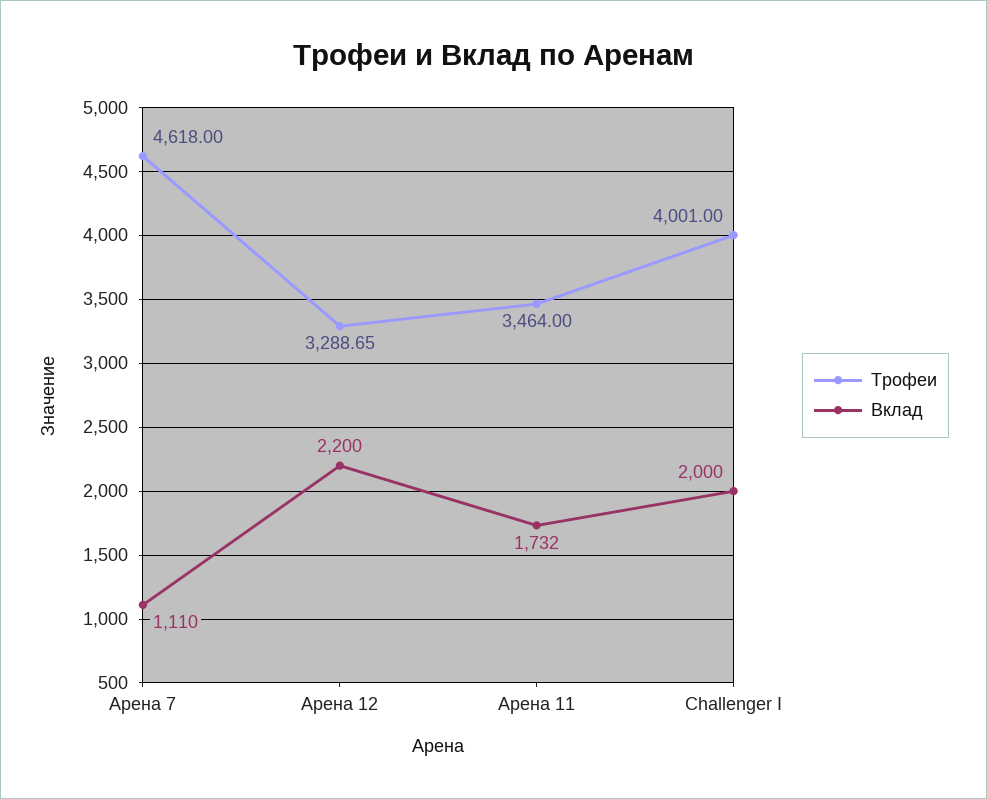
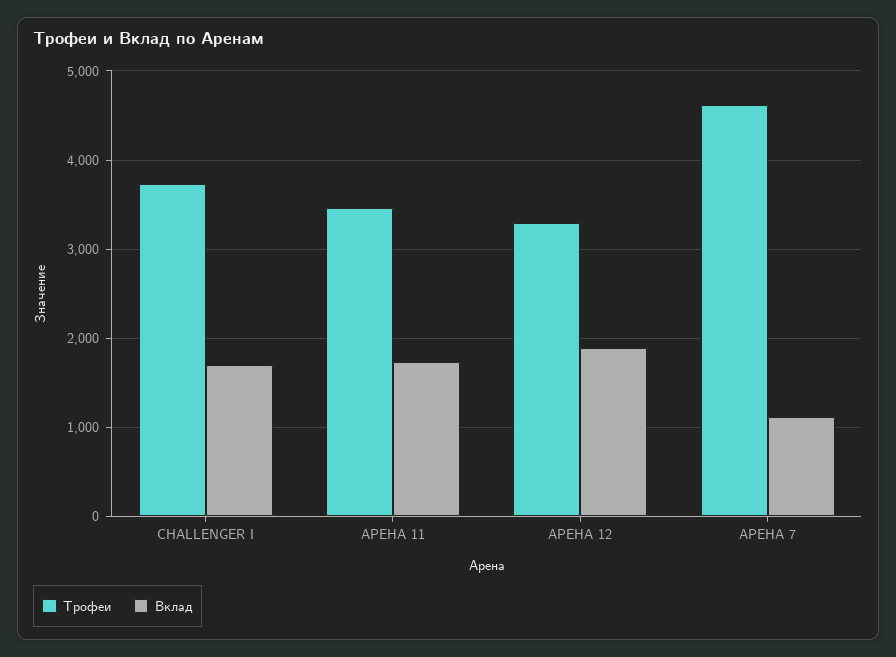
Вклад, Арена 12: 2200 -> 1900
Трофеи, Challenger I: 4001 -> 3700
Вклад, Challenger I: 2000 -> 1700

